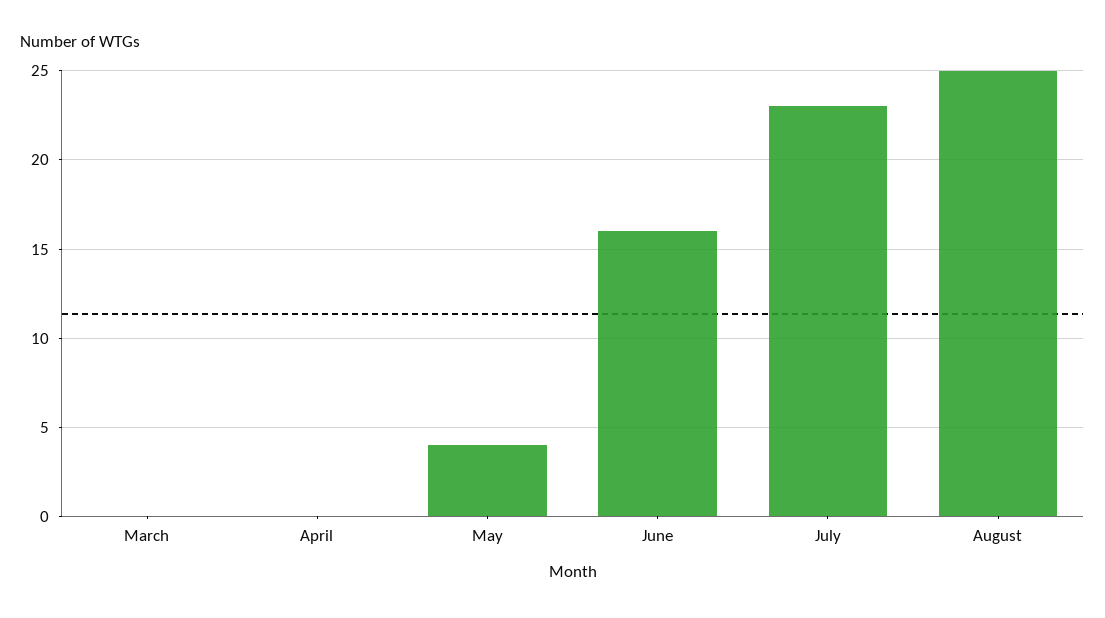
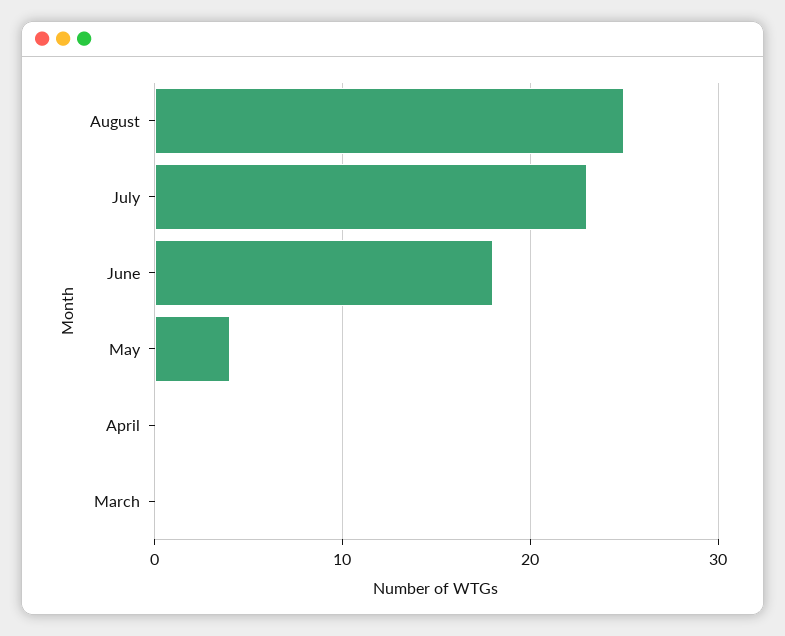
June: 16 -> 18

